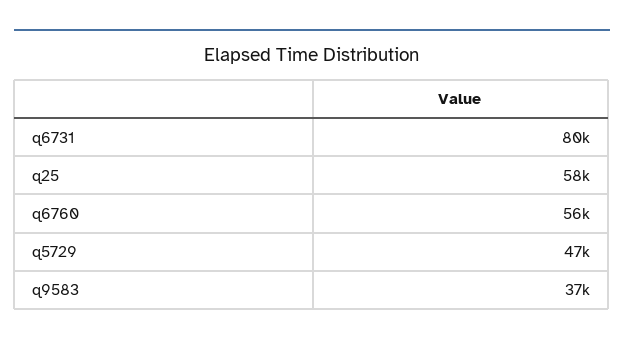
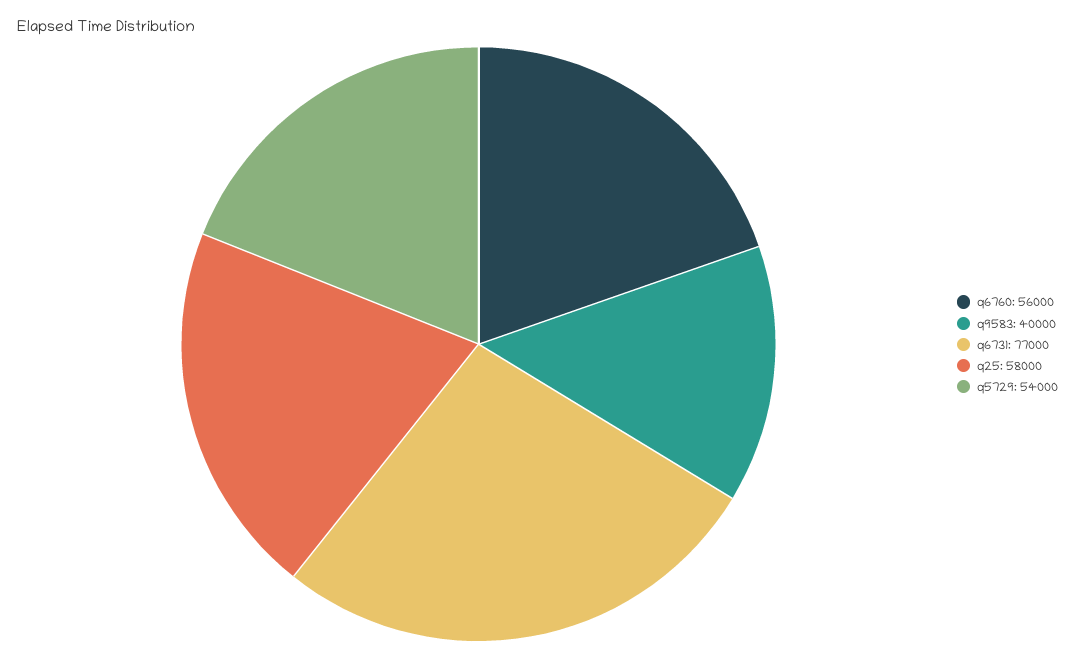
q6731: 80000 -> 77000
q5729: 47000 -> 54000
q9583: 37000 -> 40000

